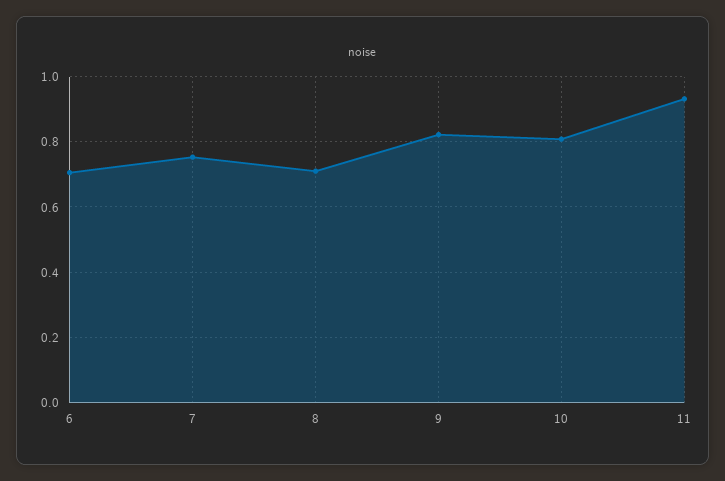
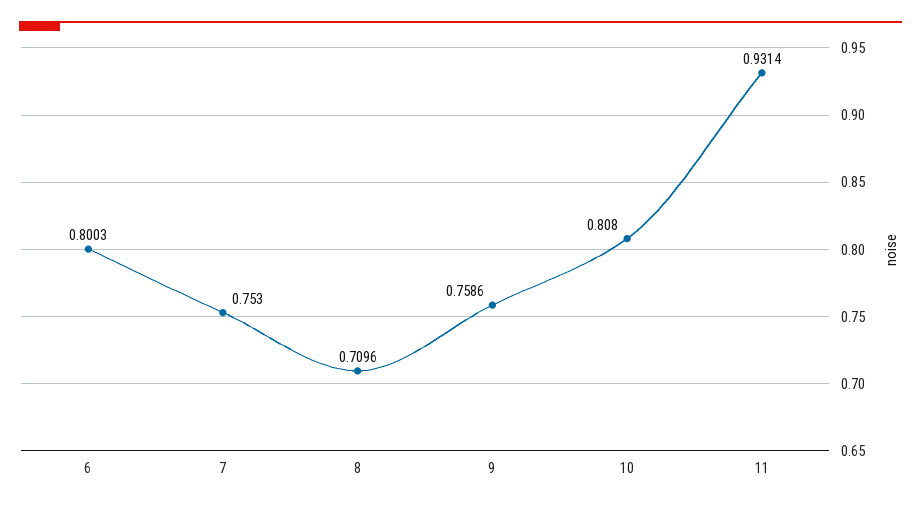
6: 0.7 -> 0.8003
9: 0.82 -> 0.7586

